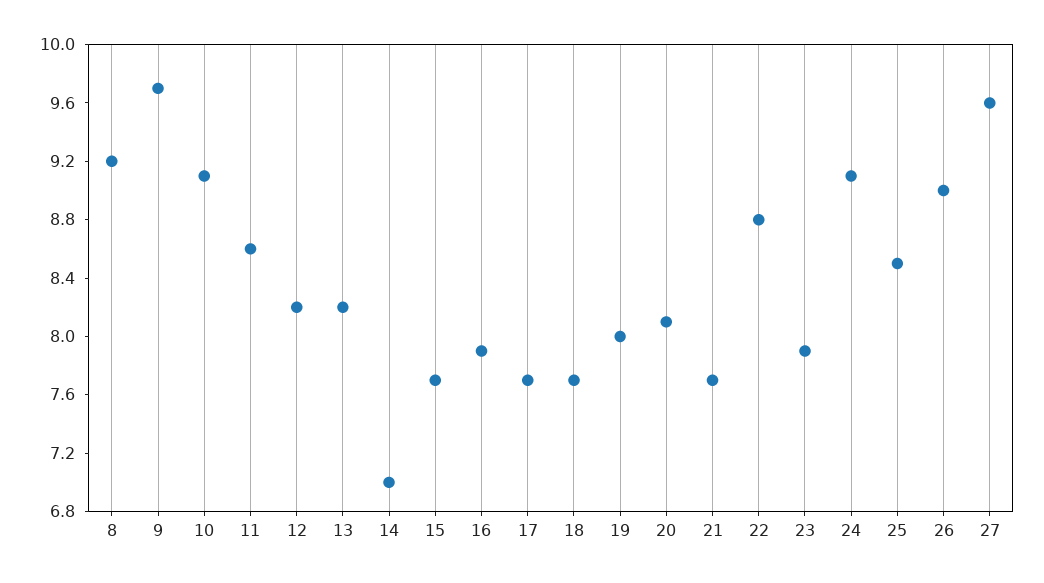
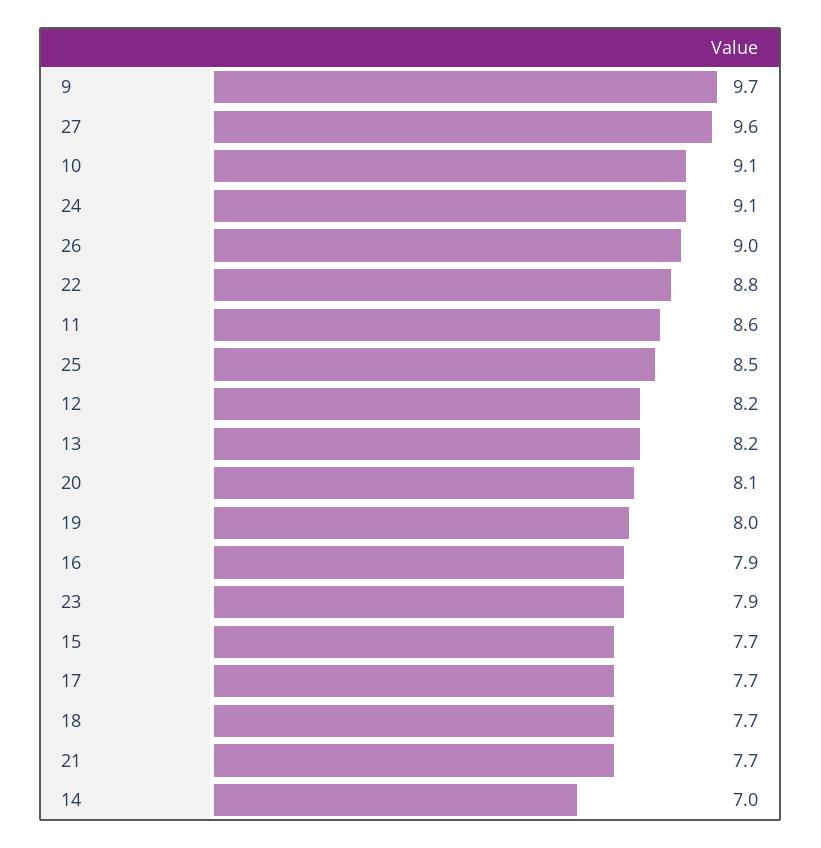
8: 9.2 -> none

